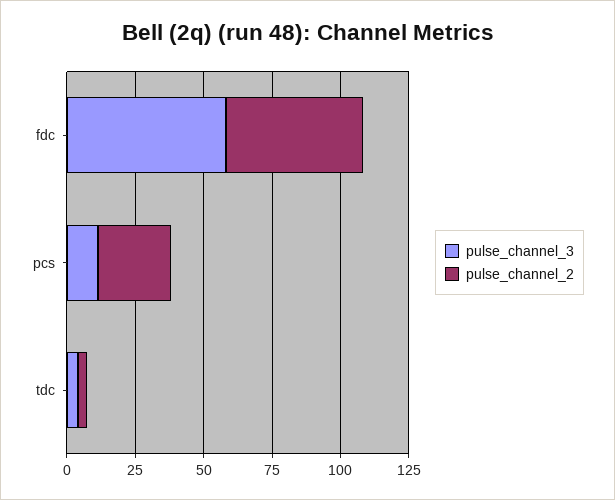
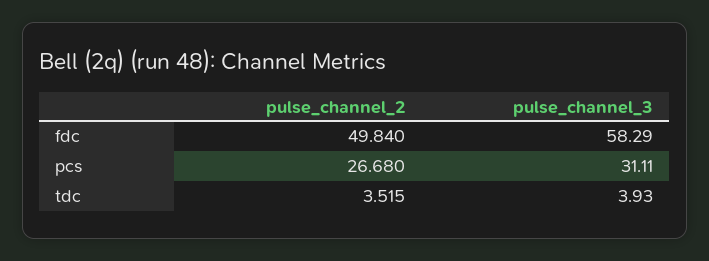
pulse_channel_3, pcs: 10 -> 31.11

